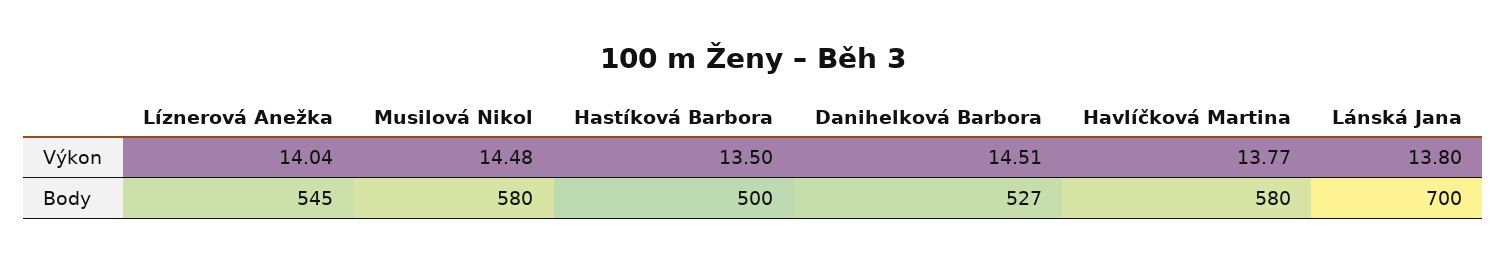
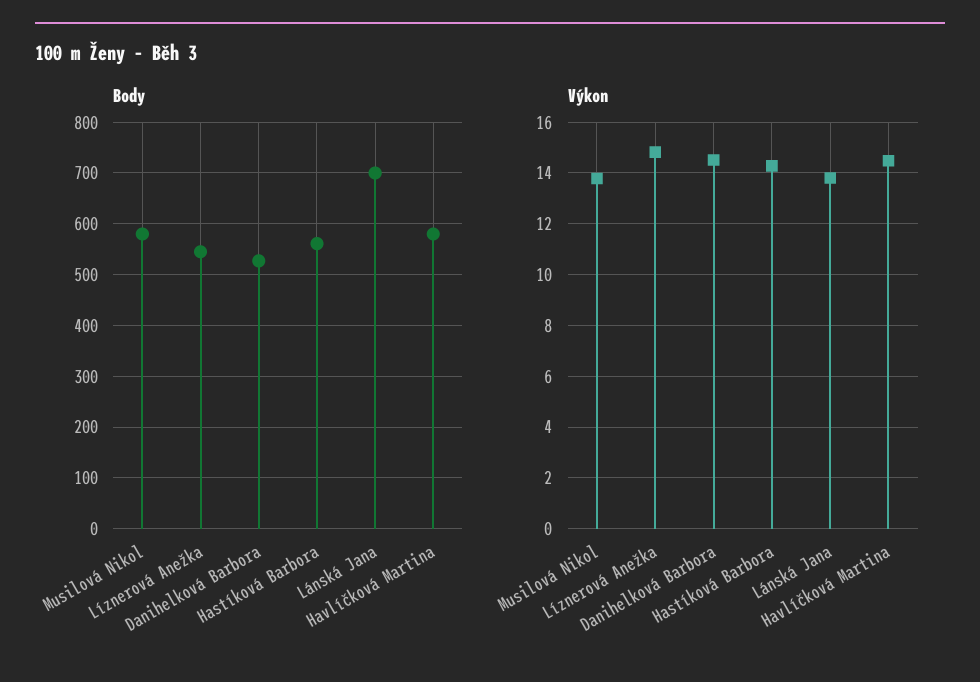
Výkon, Líznerová Anežka: 14.04 -> 14.75
Výkon, Musilová Nikol: 14.48 -> 13.75
Výkon, Hastíková Barbora: 13.5 -> 14.25
Výkon, Havlíčková Martina: 13.77 -> 14.5
Body, Hastíková Barbora: 500 -> 560

